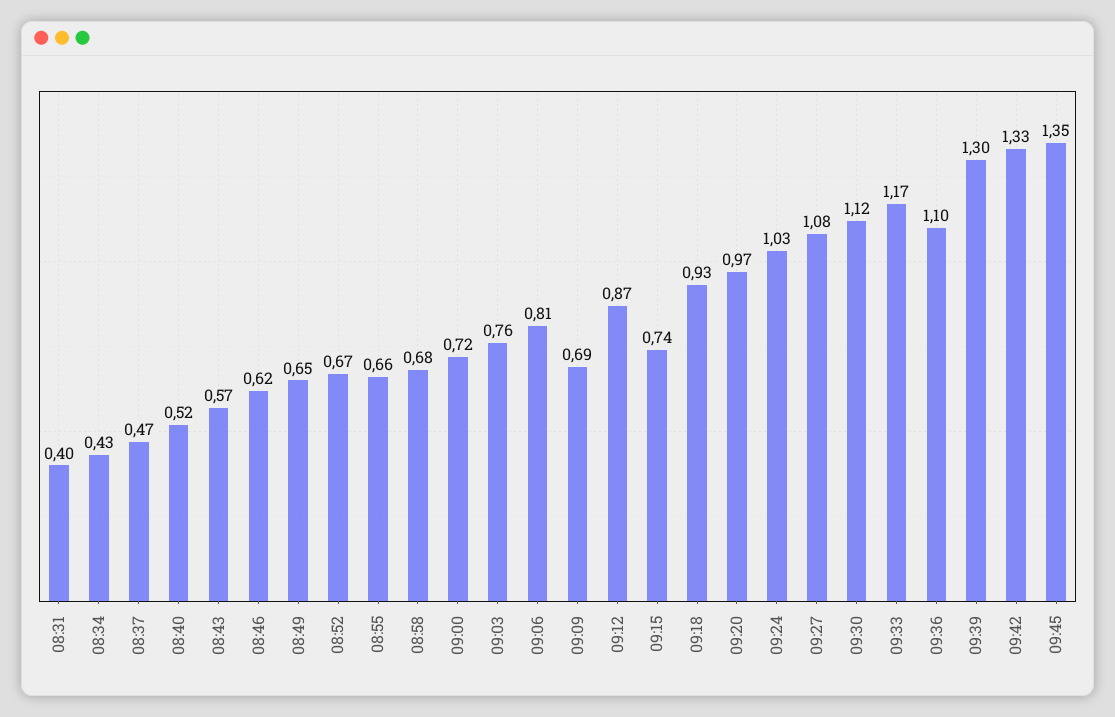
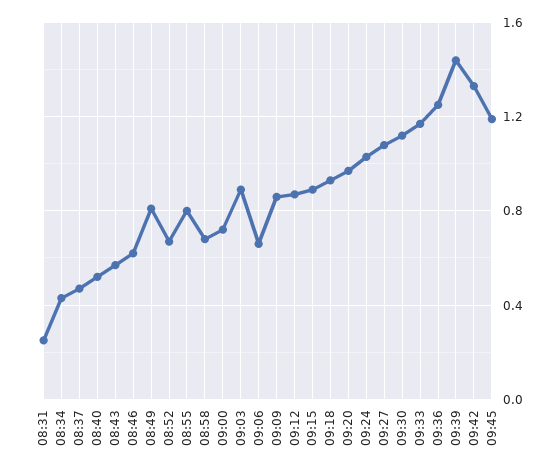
08:31: 0.4 -> 0.25
08:49: 0.65 -> 0.8
08:55: 0.66 -> 0.8
09:03: 0.76 -> 0.9
09:06: 0.81 -> 0.65
09:09: 0.69 -> 0.85
09:15: 0.74 -> 0.9
09:36: 1.1 -> 1.25
09:39: 1.3 -> 1.45
09:45: 1.35 -> 1.2

